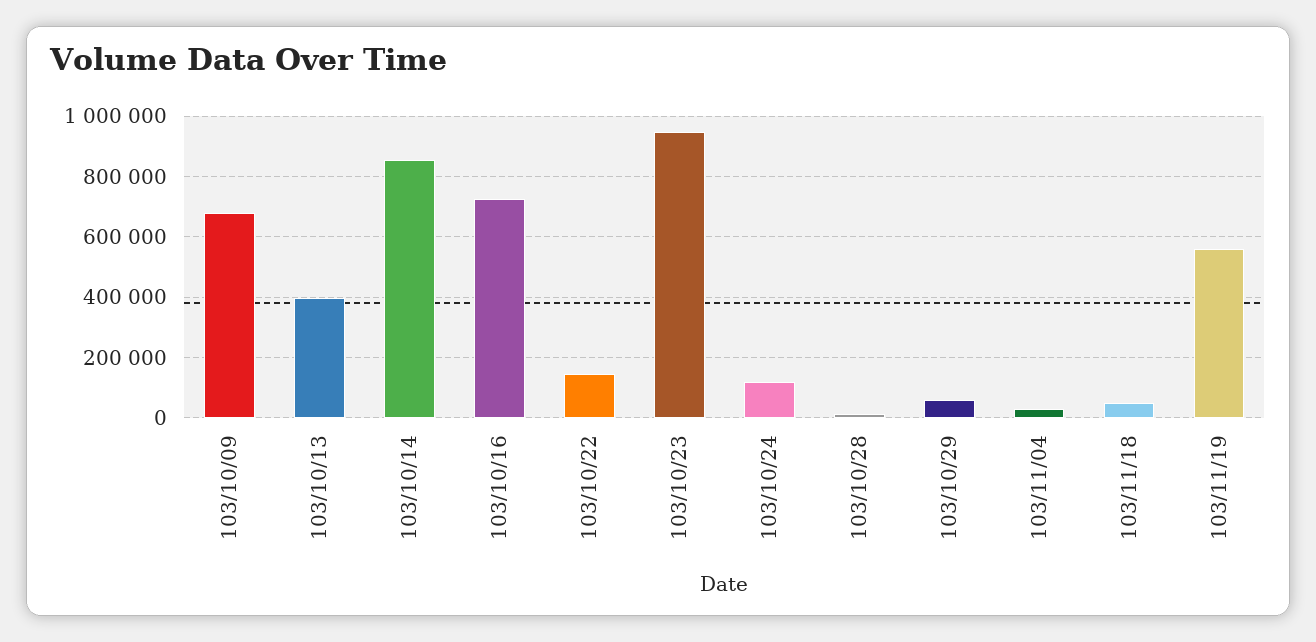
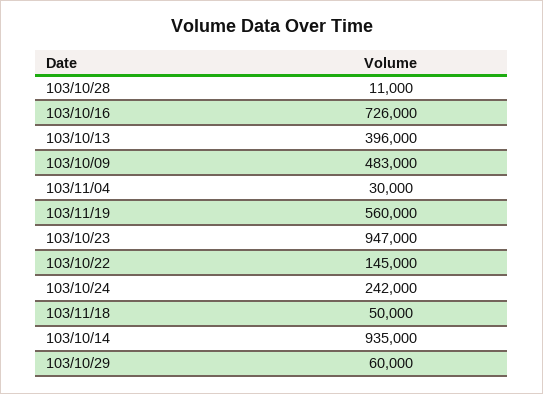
103/10/09: 680000 -> 483000
103/10/14: 860000 -> 935000
103/10/24: 120000 -> 242000

